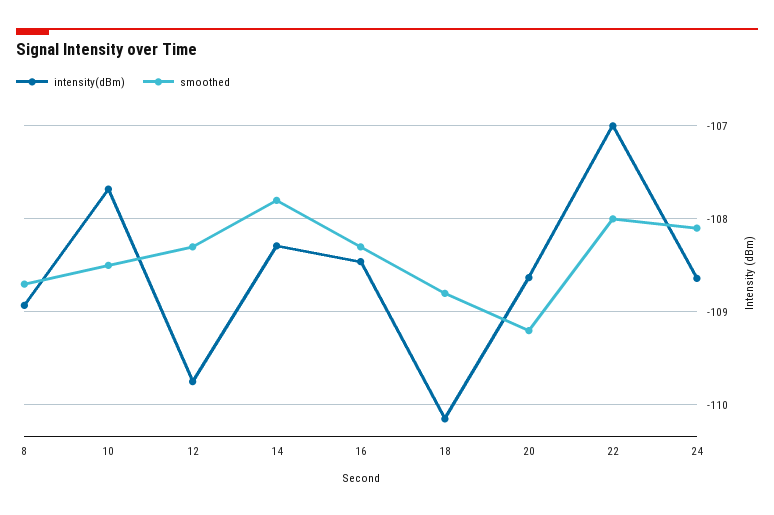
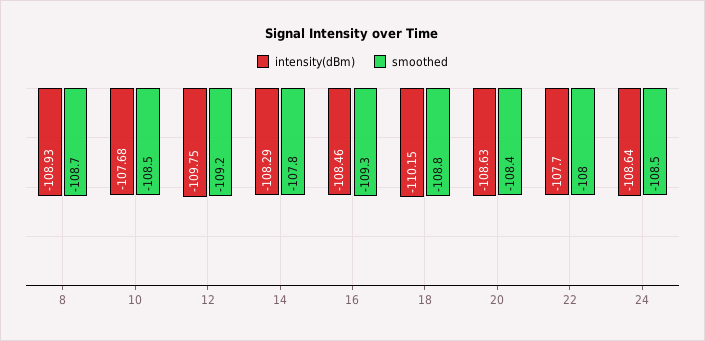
smoothed, 12: -108.3 -> -109.2
smoothed, 16: -108.3 -> -109.3
smoothed, 20: -109.2 -> -108.4
intensity(dBm), 22: -107 -> -107.7
smoothed, 24: -108.1 -> -108.5

